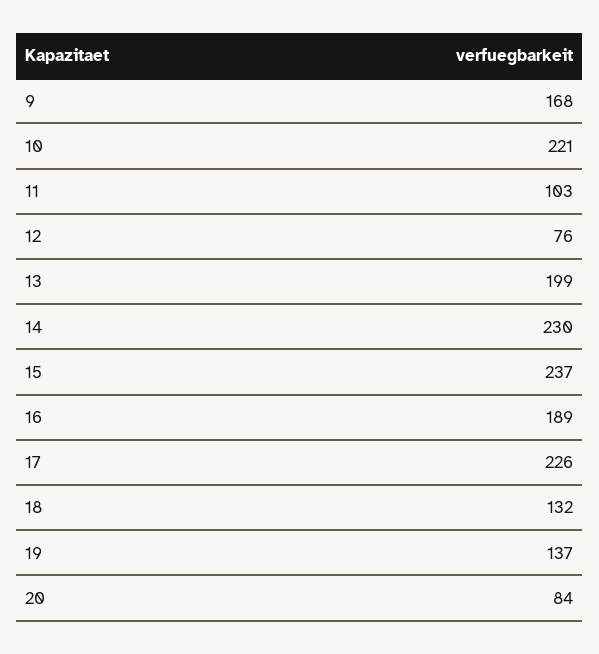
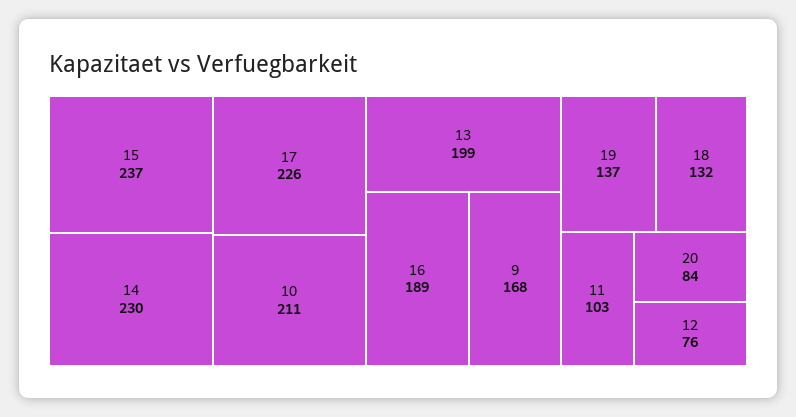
10: 221 -> 211

